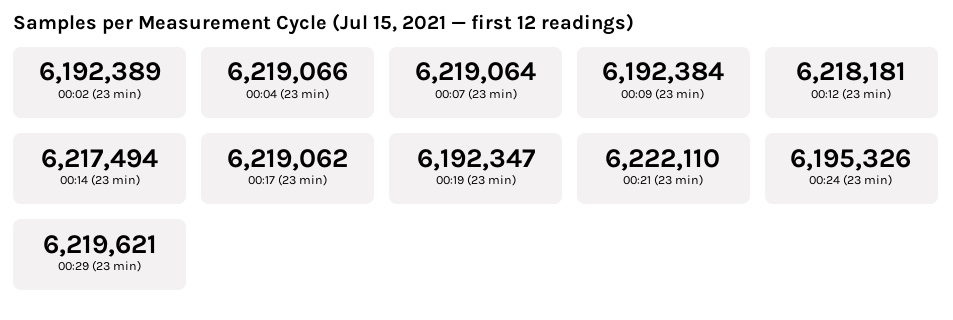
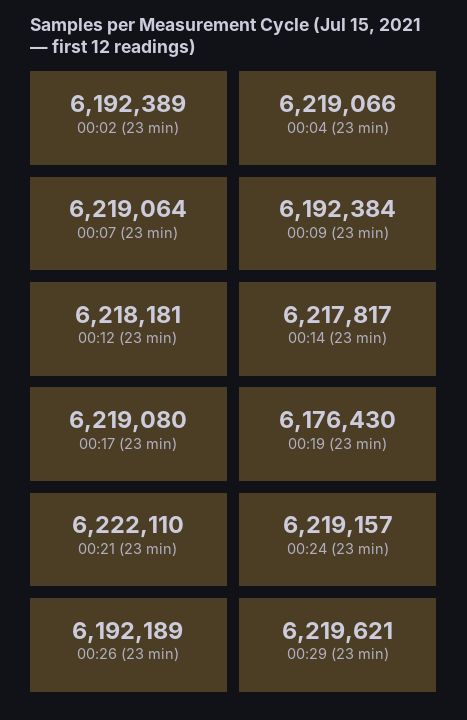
00:14 (23 min): 6217494 -> 6217817
00:17 (23 min): 6219062 -> 6219080
00:19 (23 min): 6192347 -> 6176430
00:24 (23 min): 6195326 -> 6219157
00:26 (23 min): none -> 6192189

